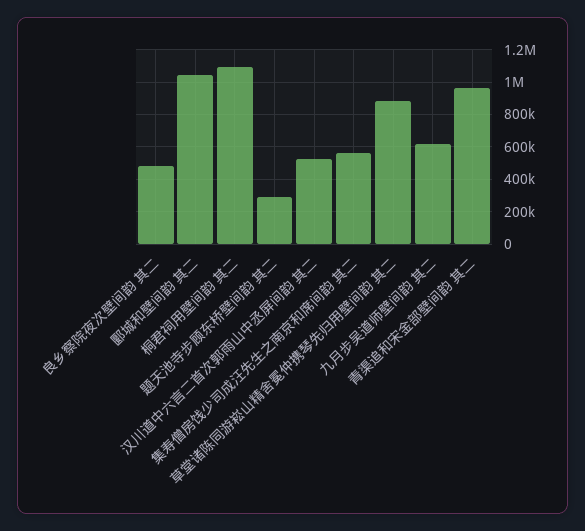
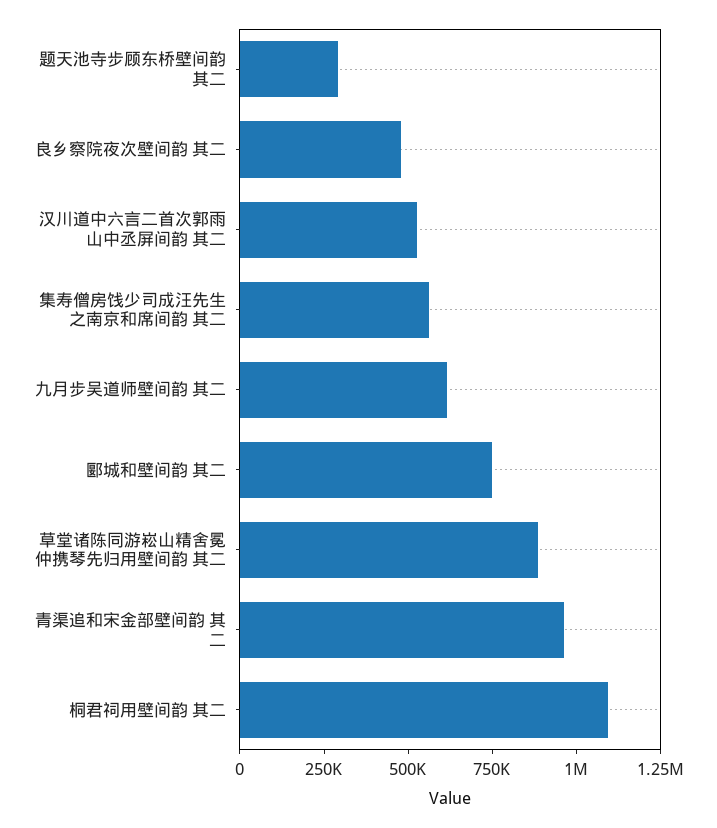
郾城和壁间韵 其二: 1050000 -> 750000

